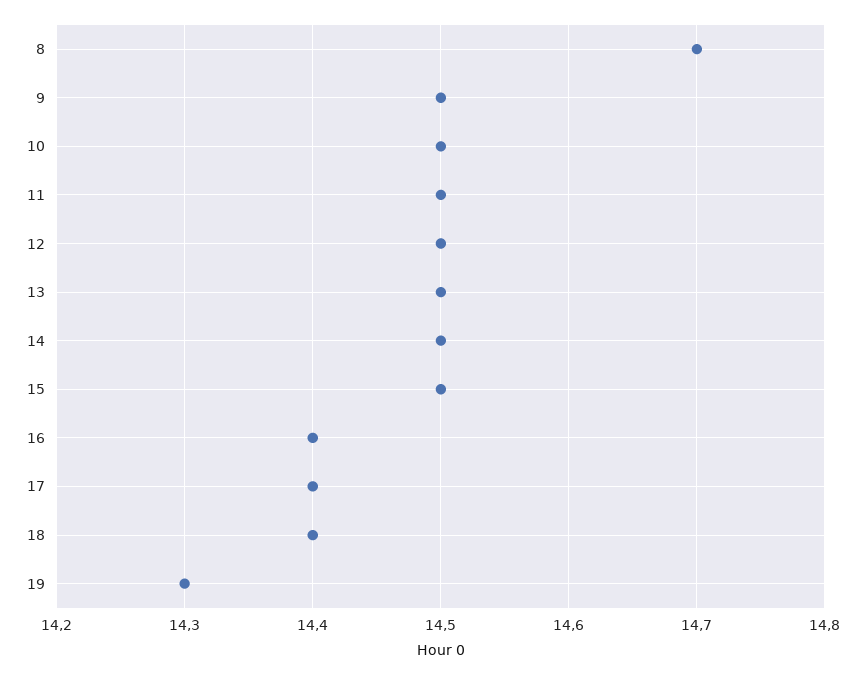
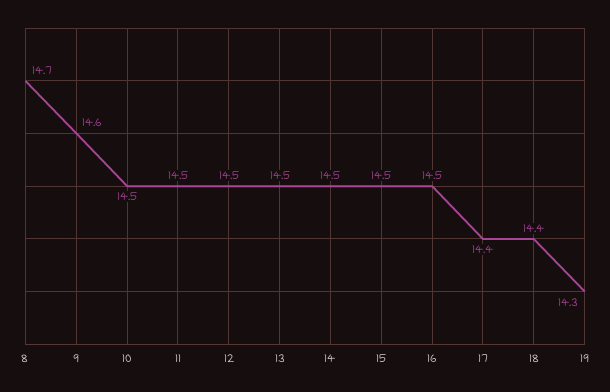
9: 14.5 -> 14.6
16: 14.4 -> 14.5

